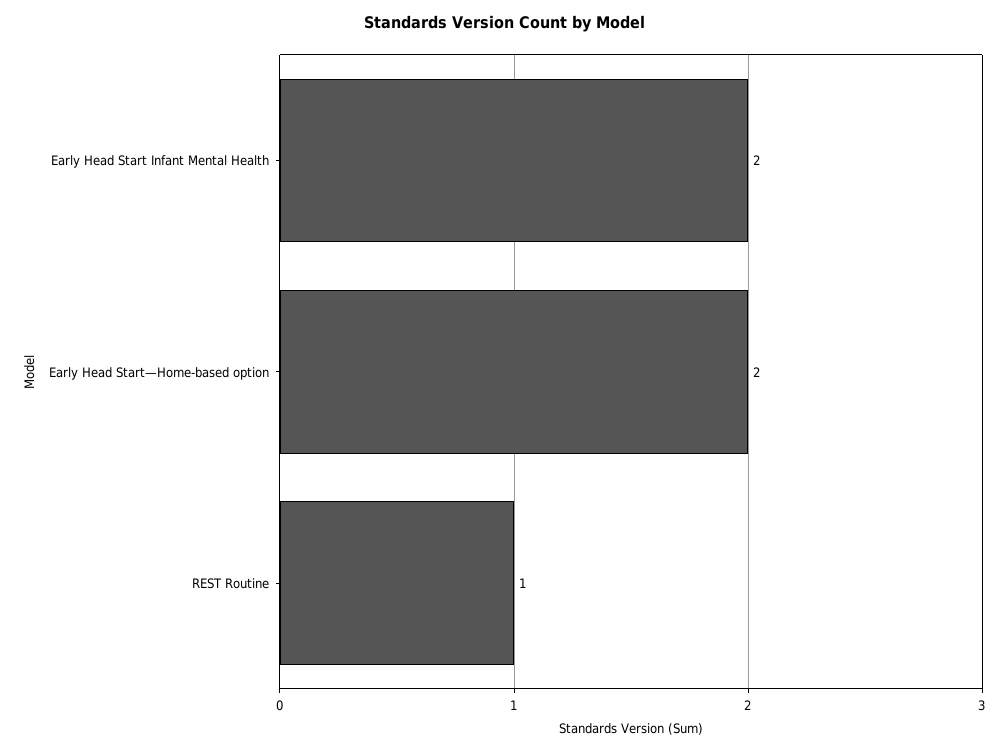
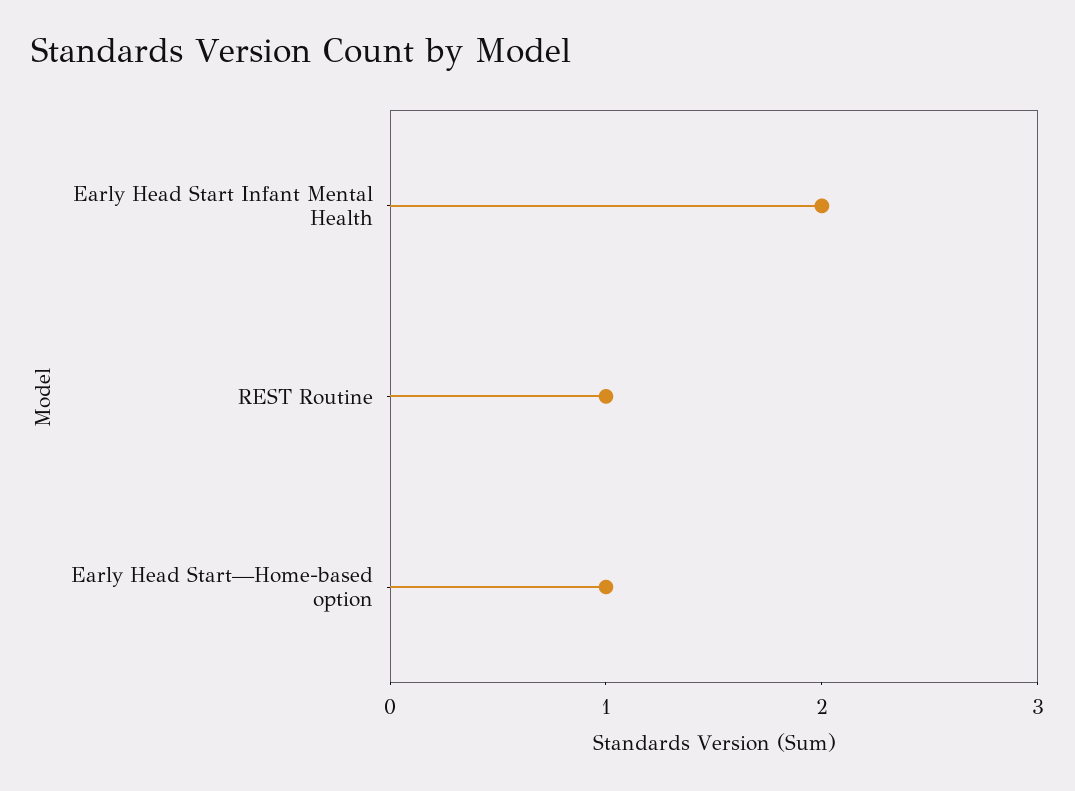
Early Head Start—Home-based option: 2 -> 1

